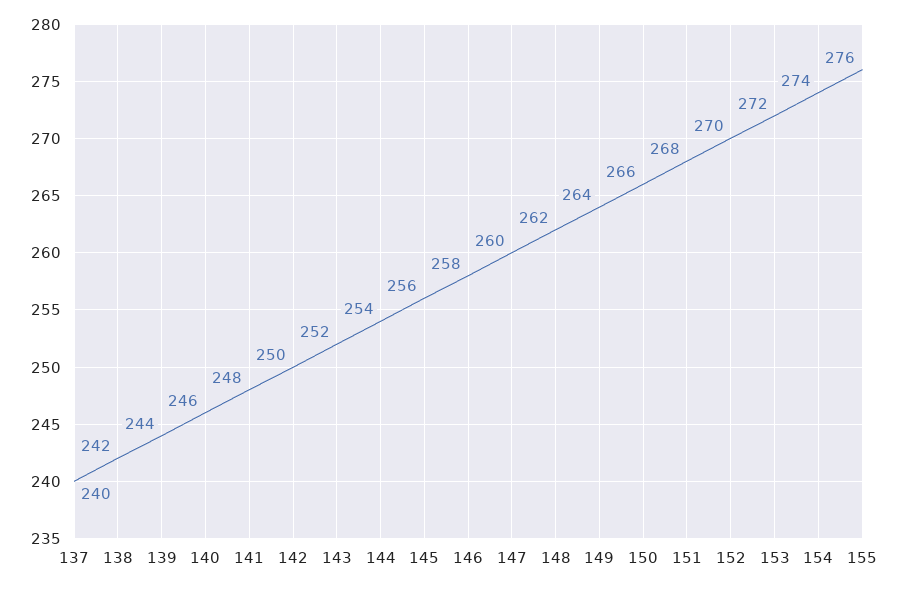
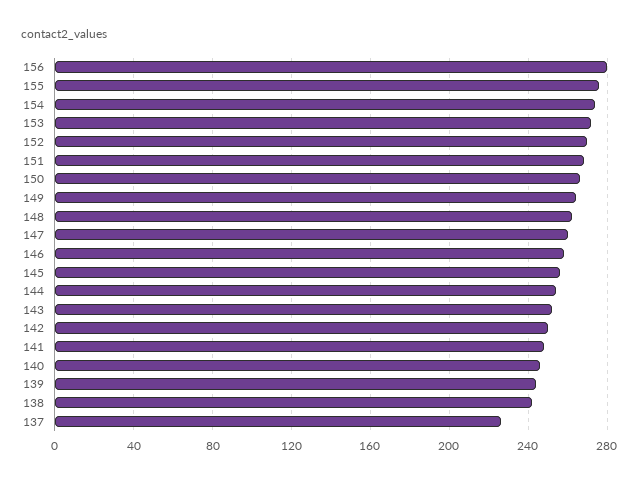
137: 240 -> 225
156: none -> 280

